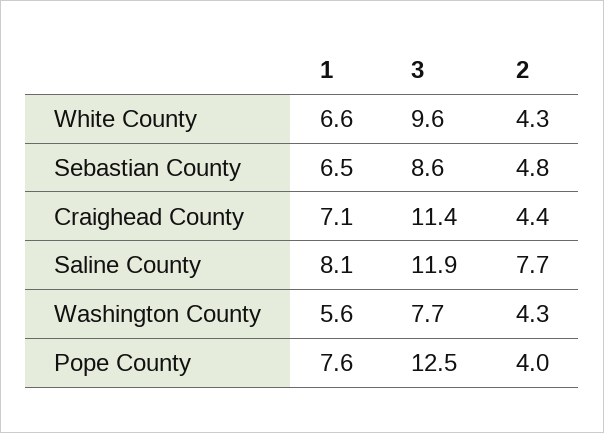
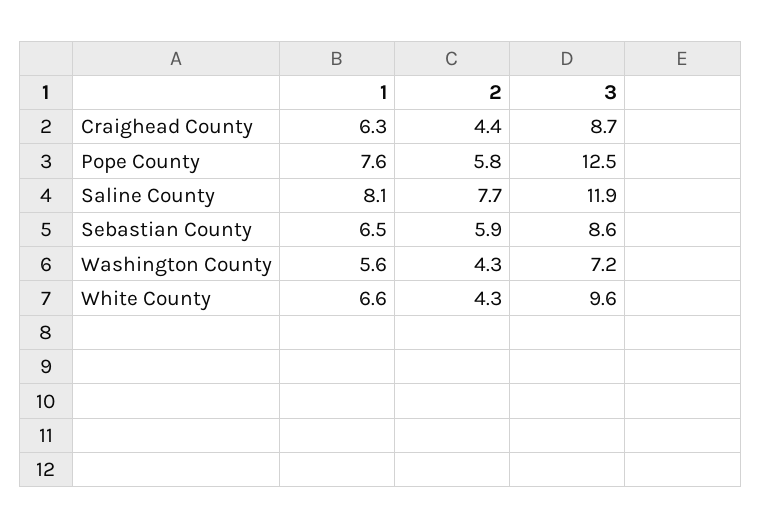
2, Sebastian County: 4.8 -> 5.9
1, Craighead County: 7.1 -> 6.3
3, Craighead County: 11.4 -> 8.7
3, Washington County: 7.7 -> 7.2
2, Pope County: 4 -> 5.8

